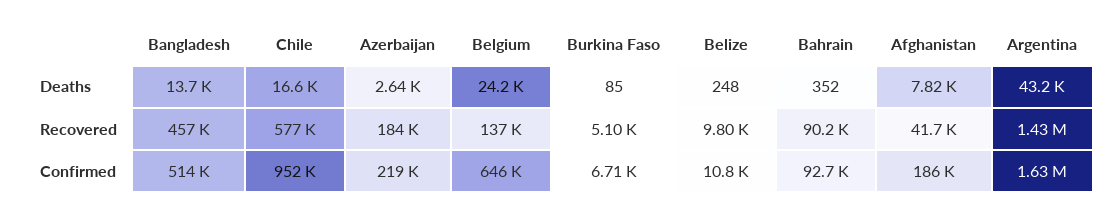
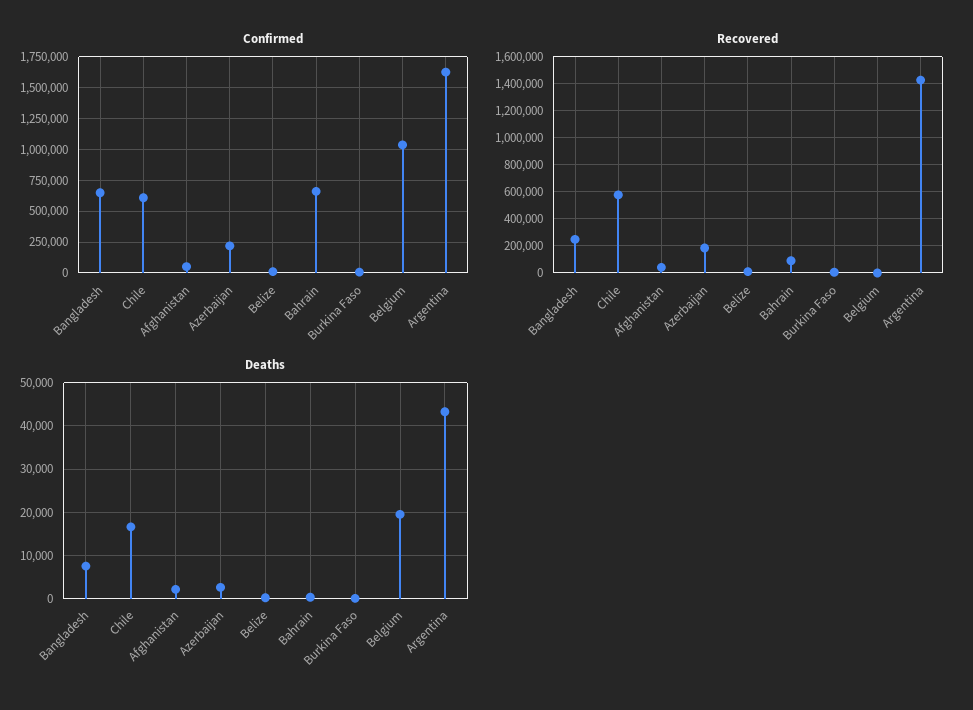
Deaths, Bangladesh: 13700 -> 8000
Deaths, Belgium: 24200 -> 20000
Deaths, Afghanistan: 7820 -> 2000
Recovered, Bangladesh: 457000 -> 250000
Recovered, Belgium: 137000 -> 0
Confirmed, Bangladesh: 514000 -> 650000
Confirmed, Chile: 952000 -> 600000
Confirmed, Belgium: 646000 -> 1050000
Confirmed, Bahrain: 92700 -> 650000
Confirmed, Afghanistan: 186000 -> 50000

